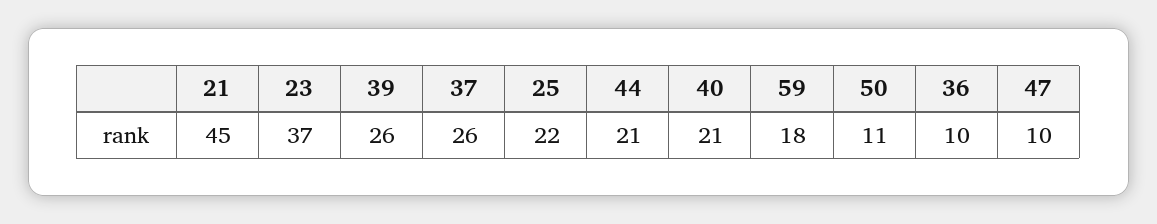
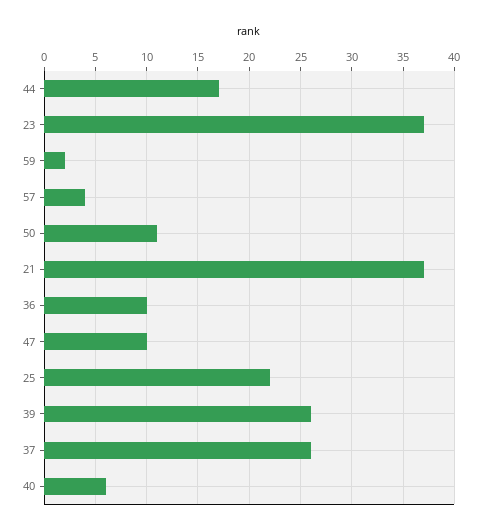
21: 45 -> 37
44: 21 -> 17
40: 21 -> 6
59: 18 -> 2
57: none -> 4

